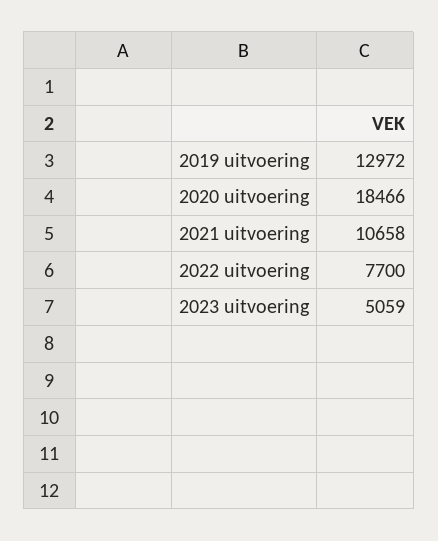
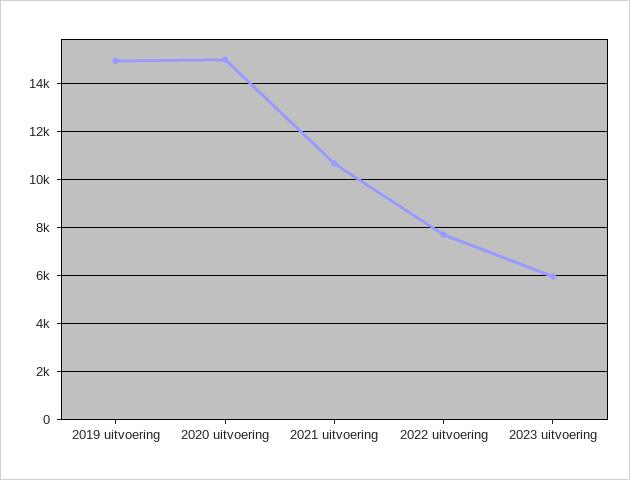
2019 uitvoering: 12972 -> 15000
2020 uitvoering: 18466 -> 15000
2023 uitvoering: 5059 -> 6000

